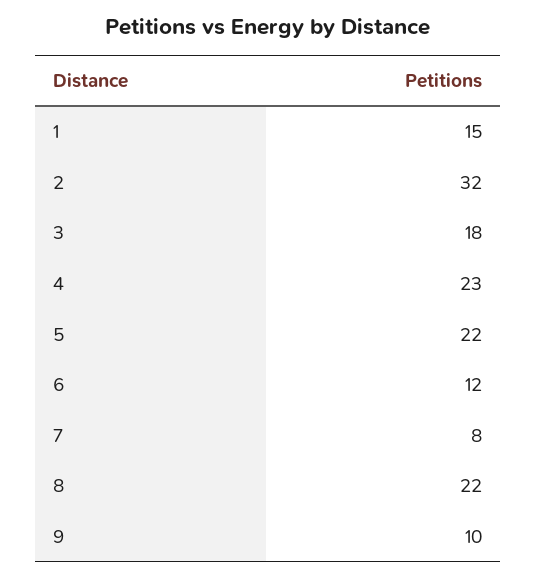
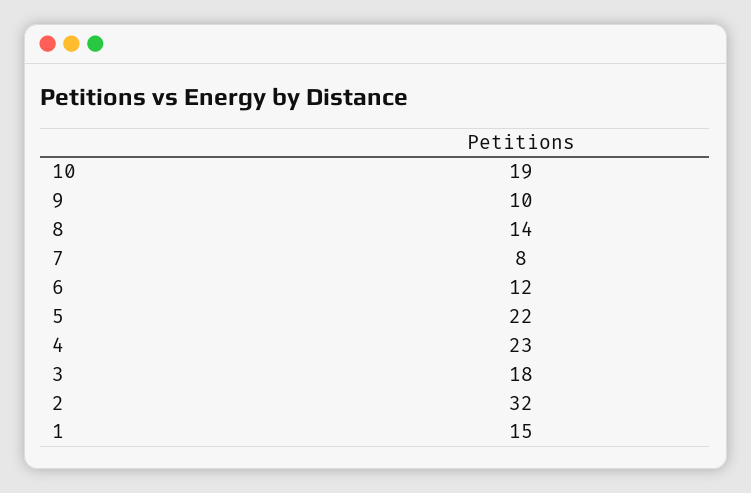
8: 22 -> 14
10: none -> 19

